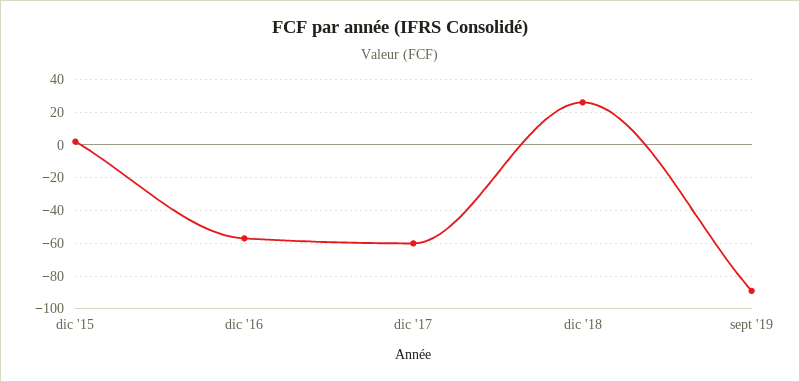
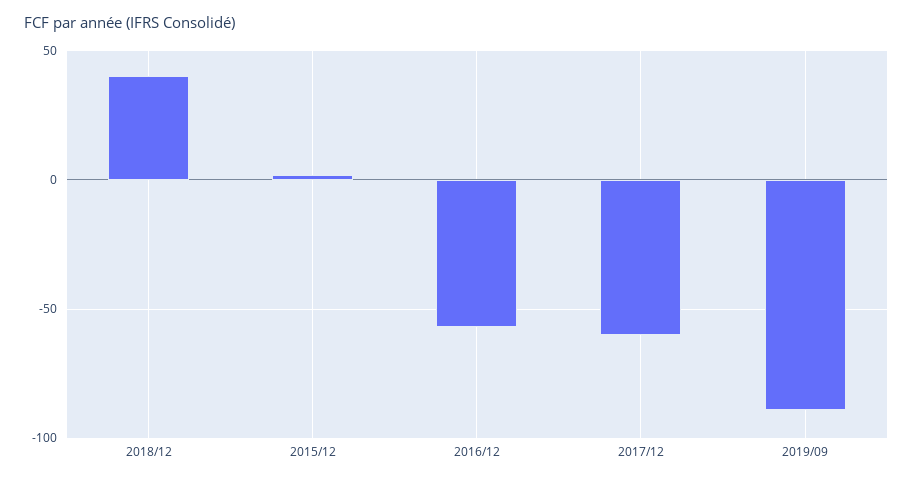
dic '18: 25 -> 40

